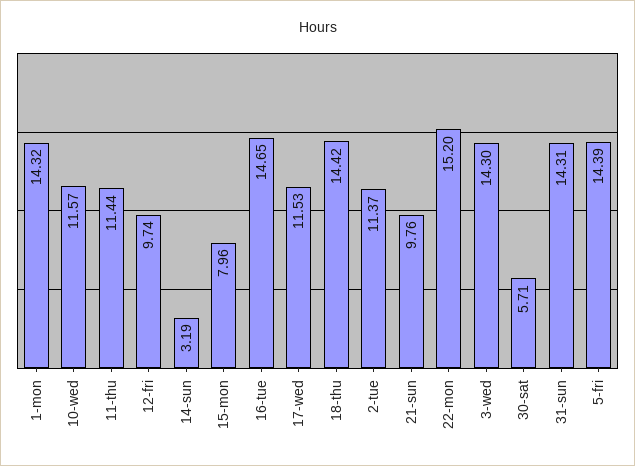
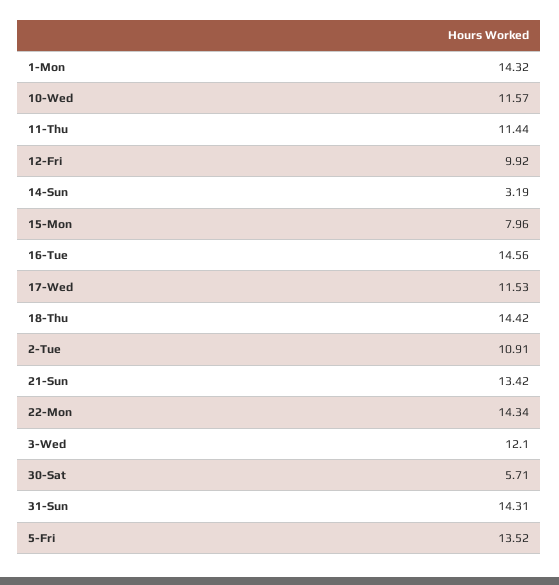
12-fri: 9.74 -> 9.92
16-tue: 14.65 -> 14.56
2-tue: 11.37 -> 10.91
21-sun: 9.76 -> 13.42
22-mon: 15.2 -> 14.34
3-wed: 14.3 -> 12.1
5-fri: 14.39 -> 13.52

